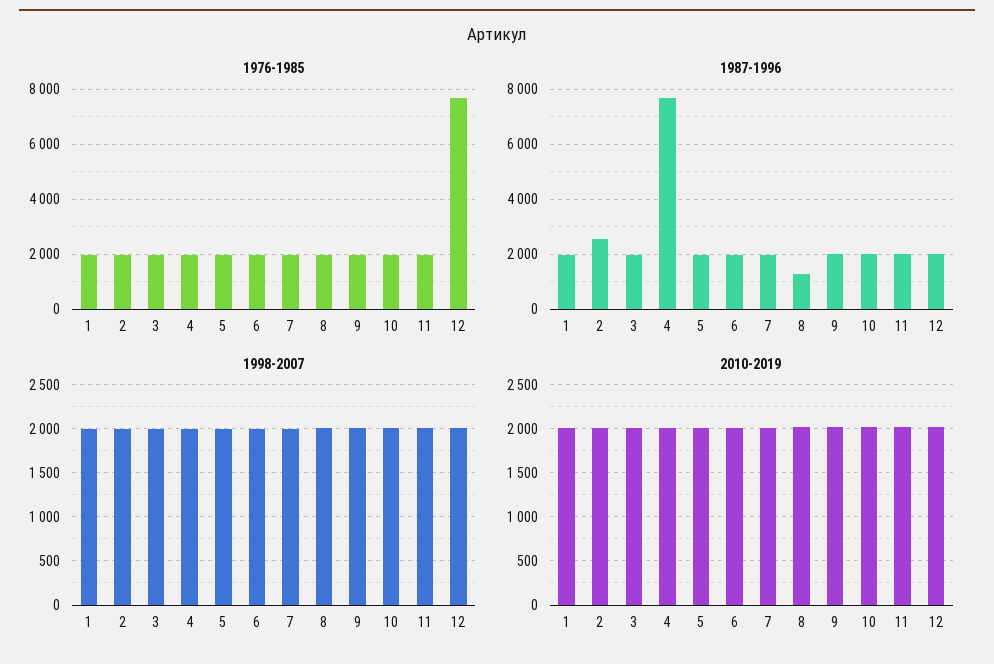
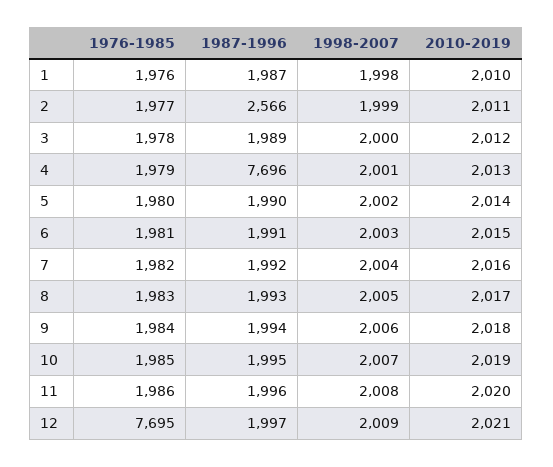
1987-1996, 8: 1250 -> 1993

